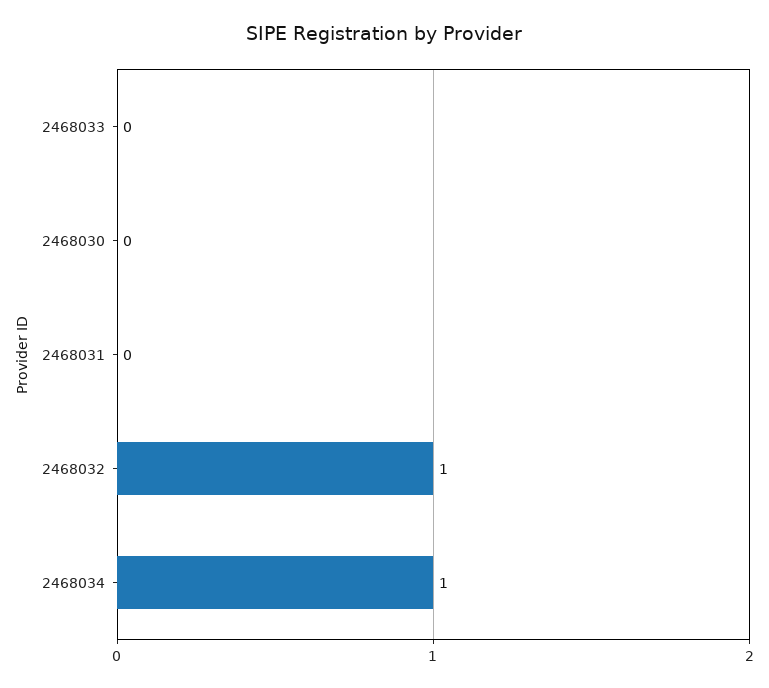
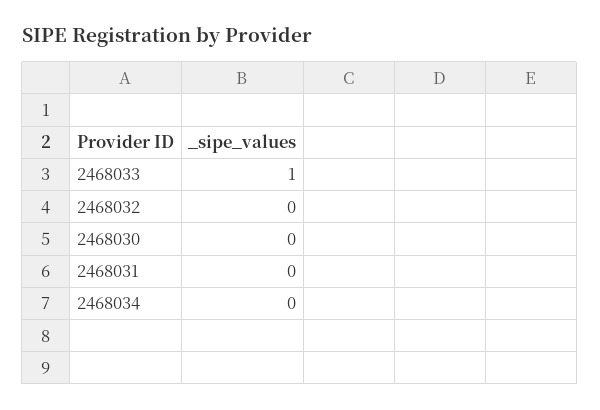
2468033: 0 -> 1
2468032: 1 -> 0
2468034: 1 -> 0

